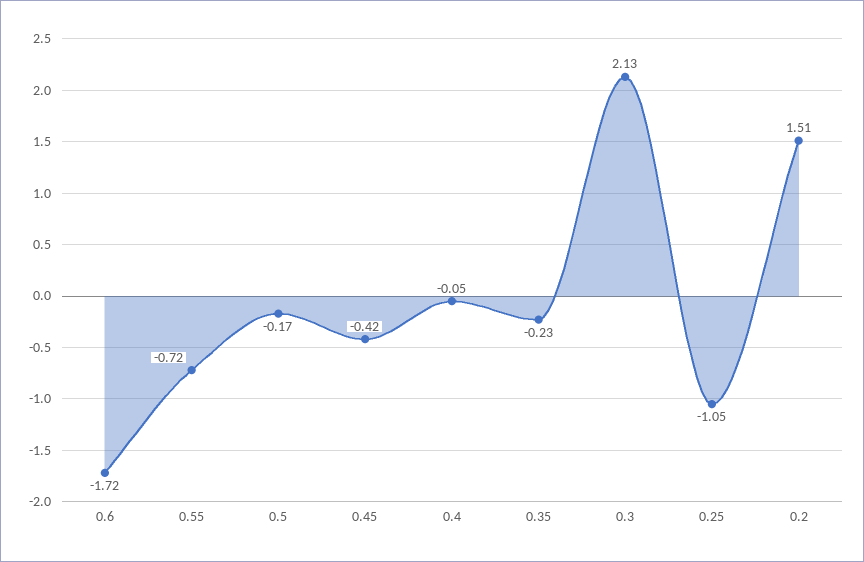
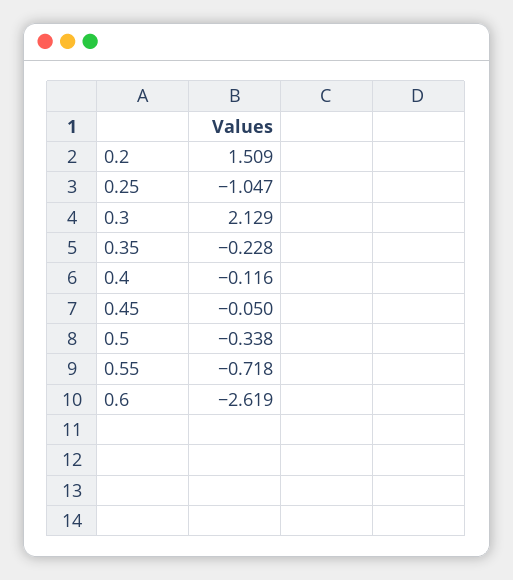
0.6: -1.72 -> -2.619
0.5: -0.17 -> -0.338
0.45: -0.42 -> -0.05
0.4: -0.05 -> -0.116

